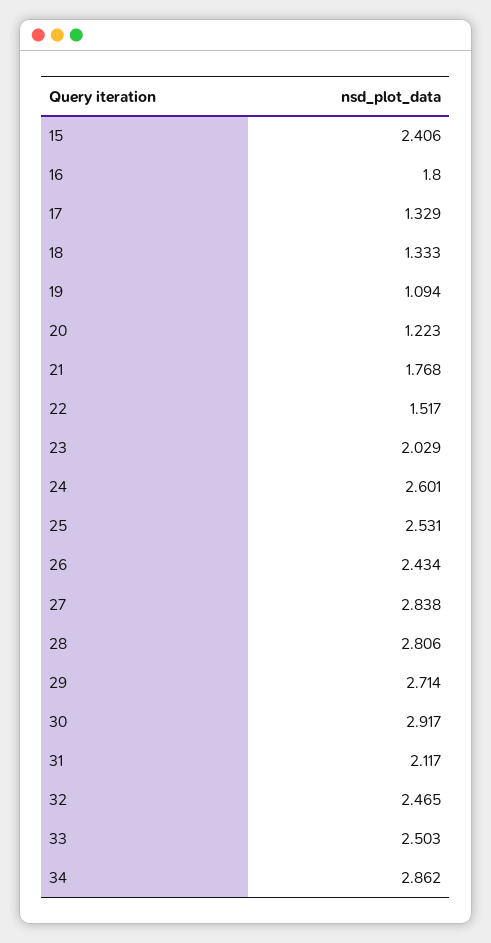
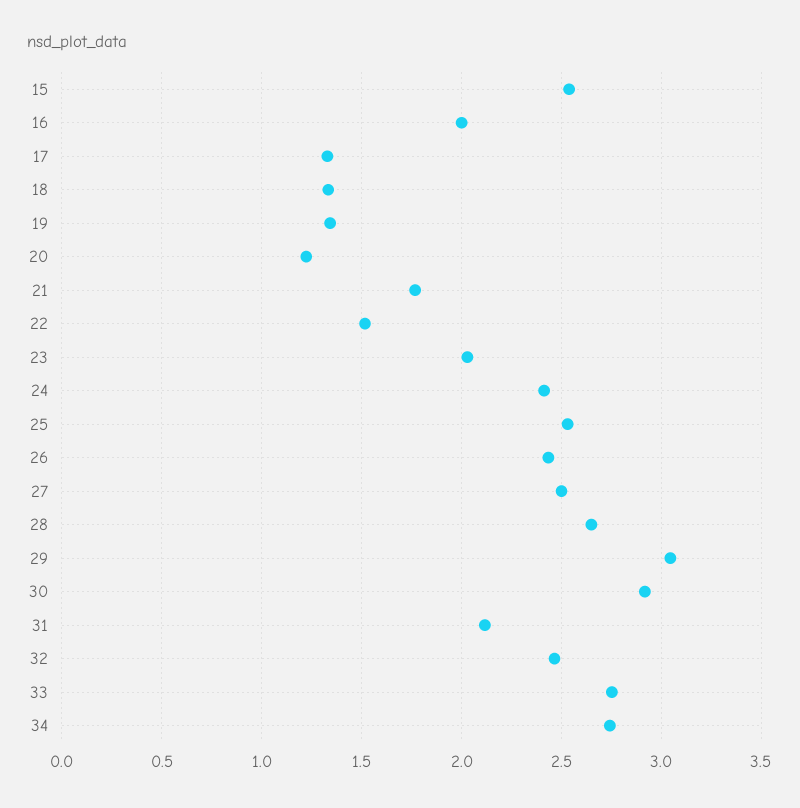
15: 2.406 -> 2.55
16: 1.8 -> 2
19: 1.094 -> 1.35
24: 2.601 -> 2.4
27: 2.838 -> 2.5
28: 2.806 -> 2.65
29: 2.714 -> 3.05
33: 2.503 -> 2.75
34: 2.862 -> 2.75

